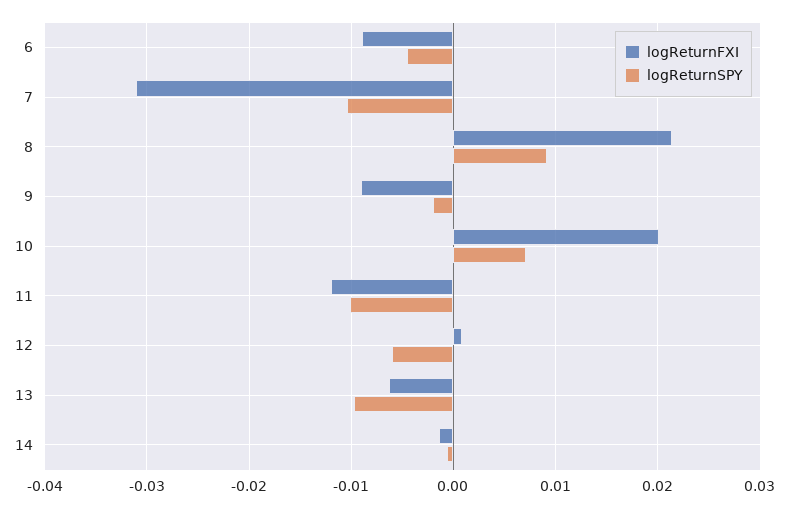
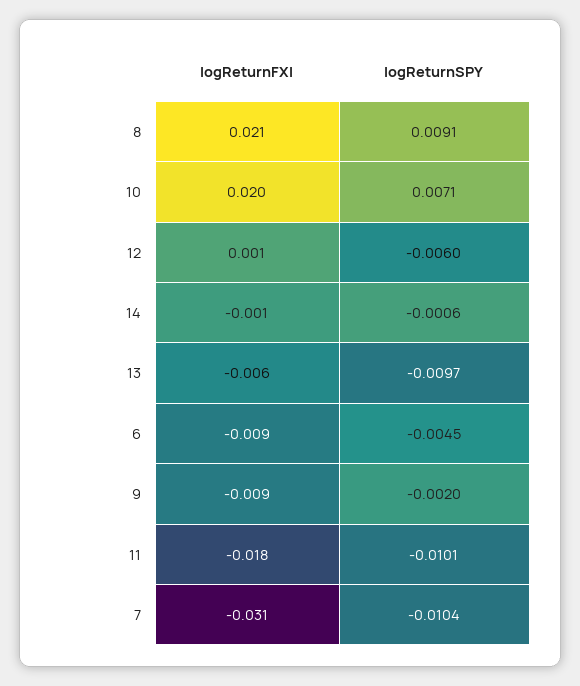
logReturnFXI, 11: -0.012 -> -0.018

